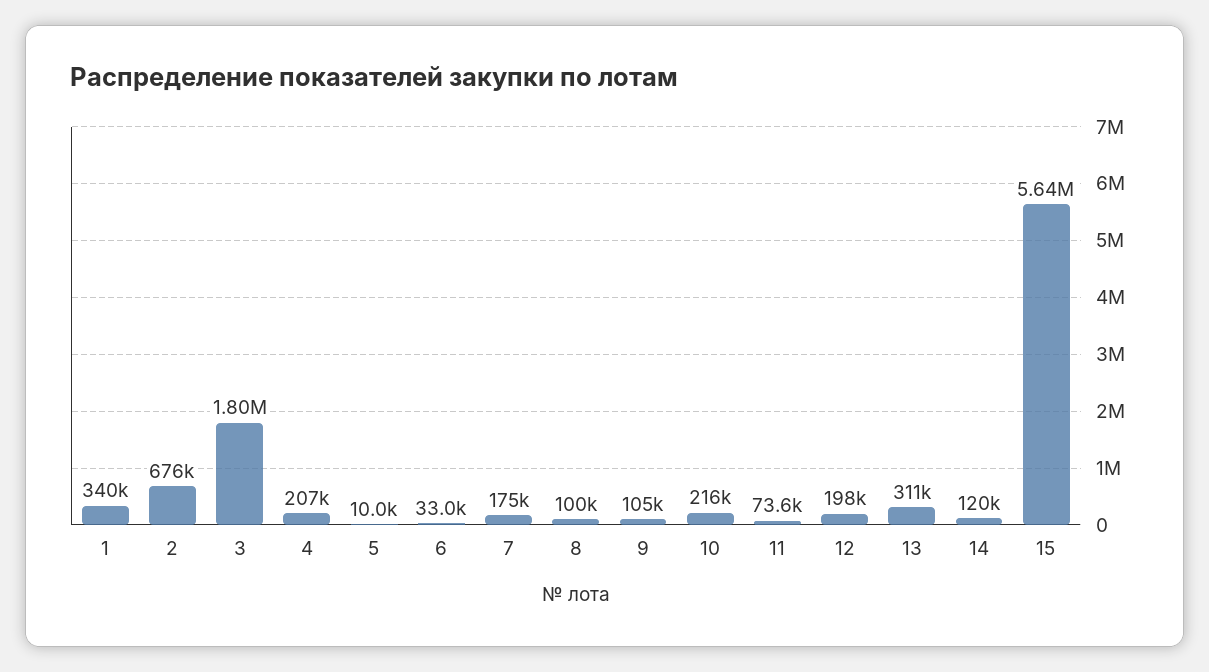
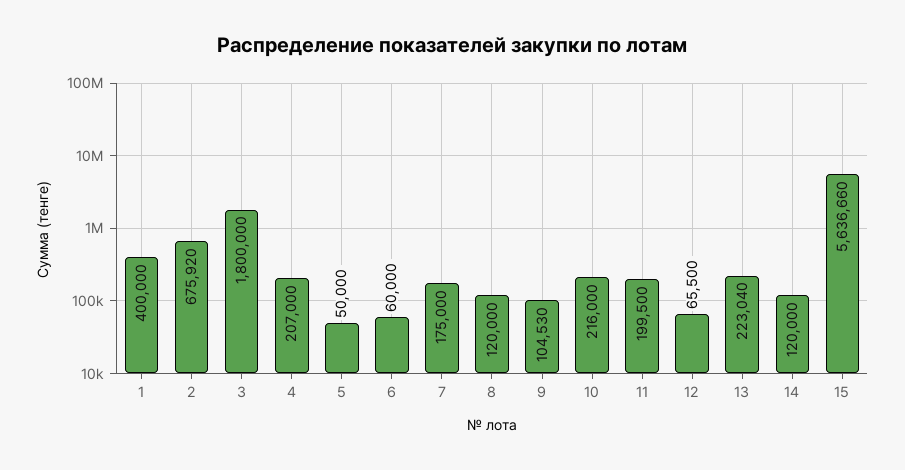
1: 340000 -> 400000
5: 10000 -> 50000
6: 33000 -> 60000
8: 100000 -> 120000
11: 73600 -> 199500
12: 198000 -> 65500
13: 311000 -> 223040

